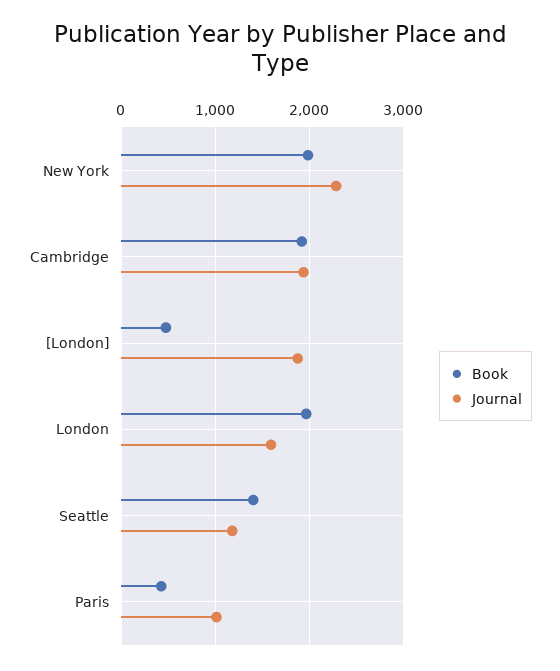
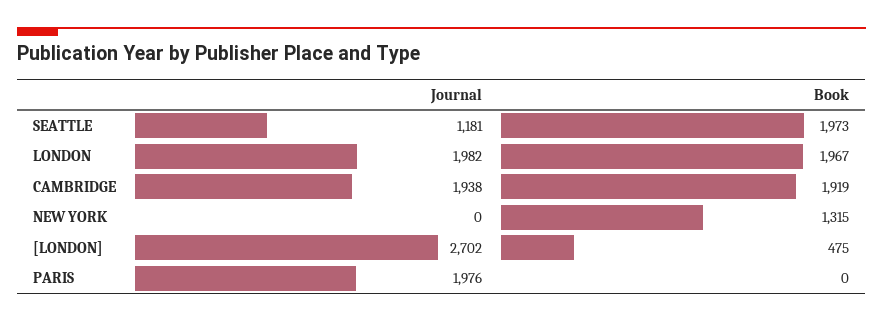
Book, New York: 2000 -> 1315
Journal, New York: 2300 -> 0
Journal, [London]: 1900 -> 2702
Journal, London: 1600 -> 1982
Book, Seattle: 1400 -> 1973
Book, Paris: 400 -> 0
Journal, Paris: 1000 -> 1976

